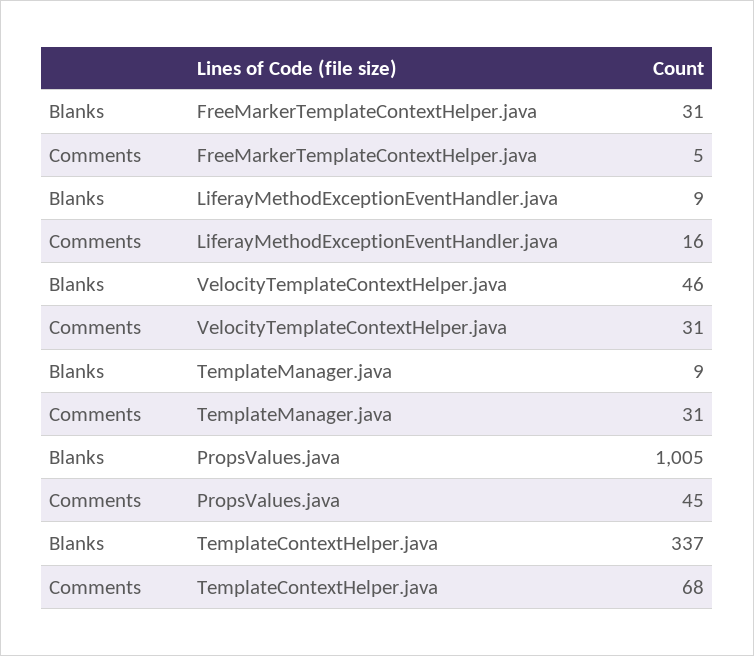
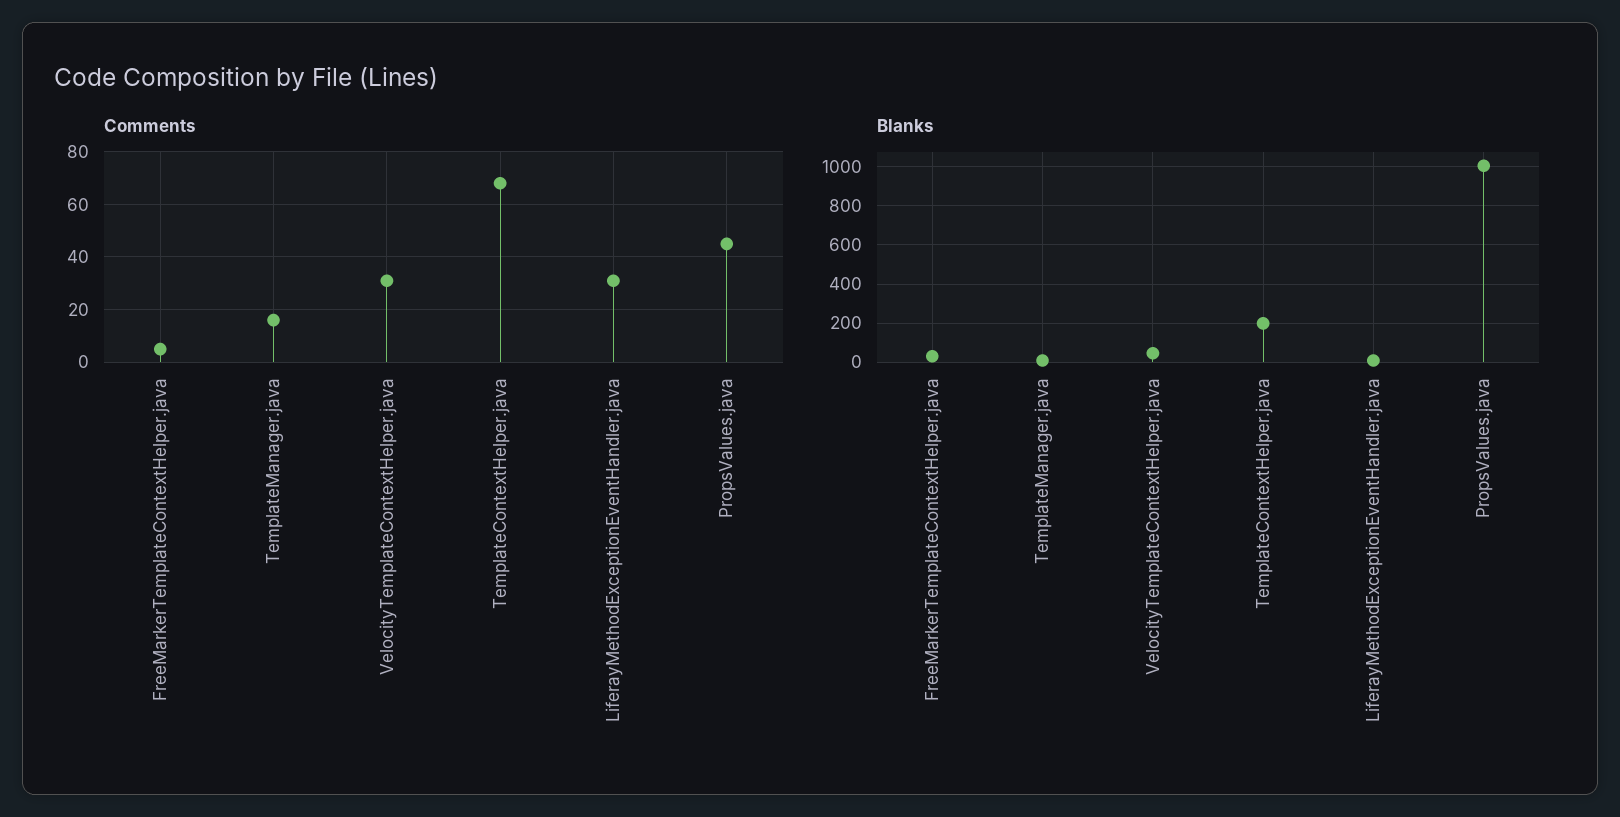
Comments, LiferayMethodExceptionEventHandler.java: 16 -> 30
Comments, TemplateManager.java: 31 -> 15
Blanks, TemplateContextHelper.java: 337 -> 200

